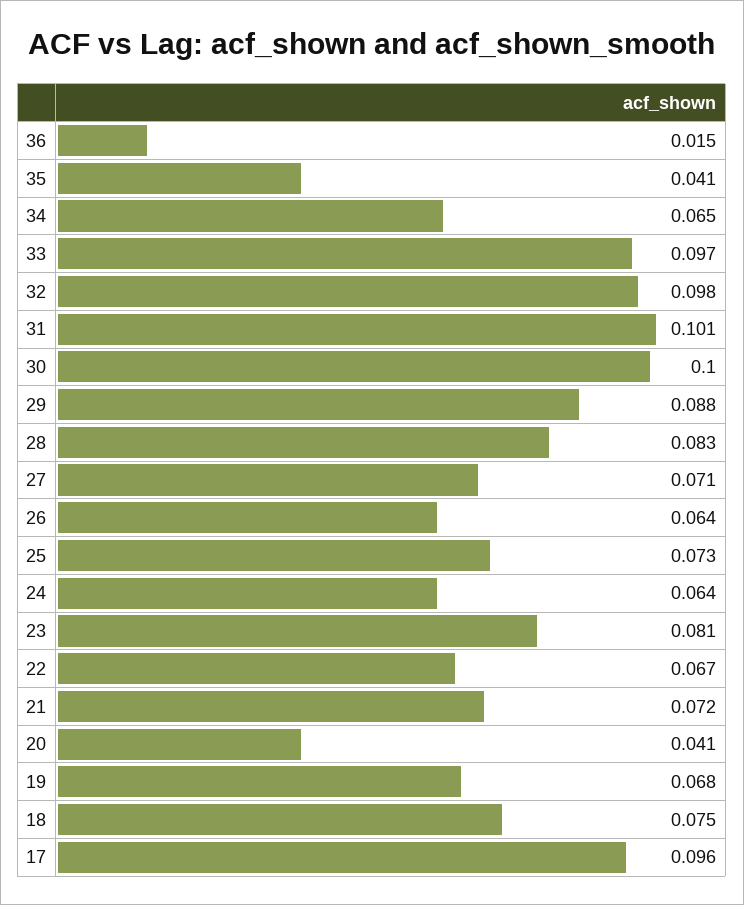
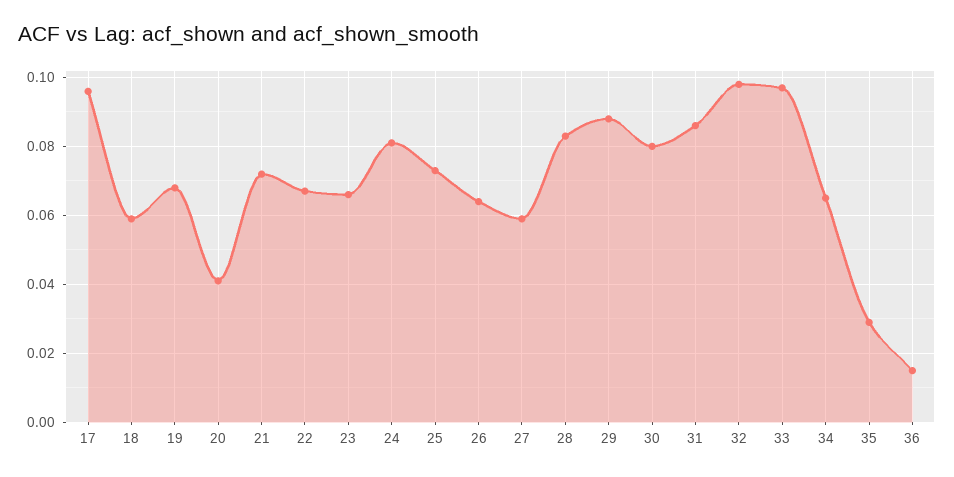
35: 0.041 -> 0.03
31: 0.101 -> 0.085
30: 0.1 -> 0.08
27: 0.071 -> 0.06
24: 0.064 -> 0.08
23: 0.081 -> 0.065
18: 0.075 -> 0.06

